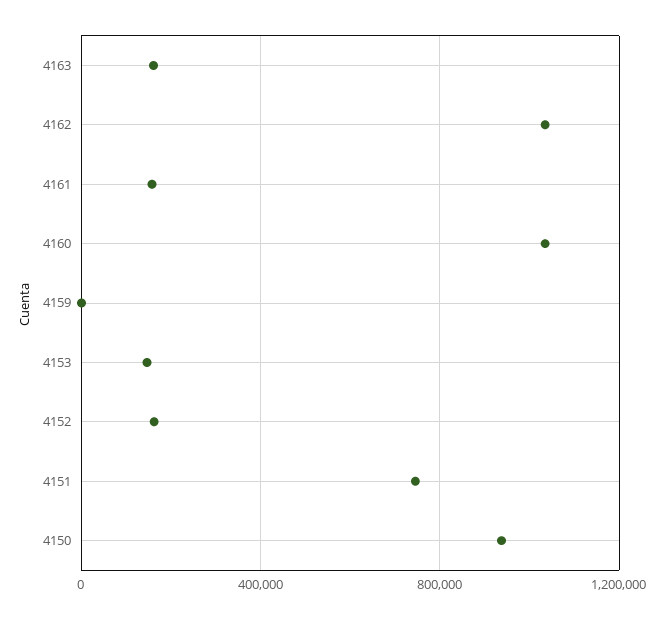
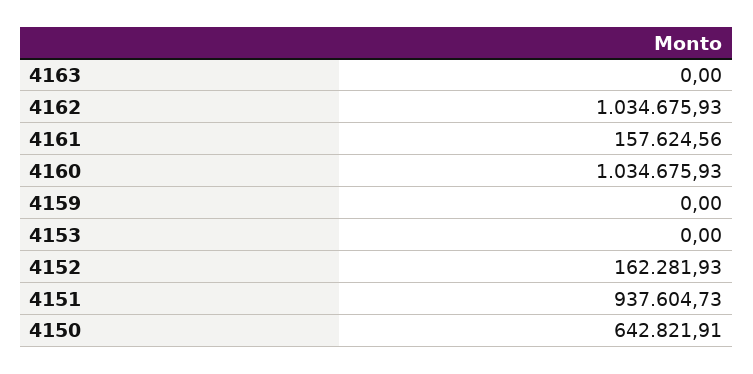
4163: 150000 -> 0
4153: 150000 -> 0
4151: 750000 -> 937604.73
4150: 950000 -> 642821.91

